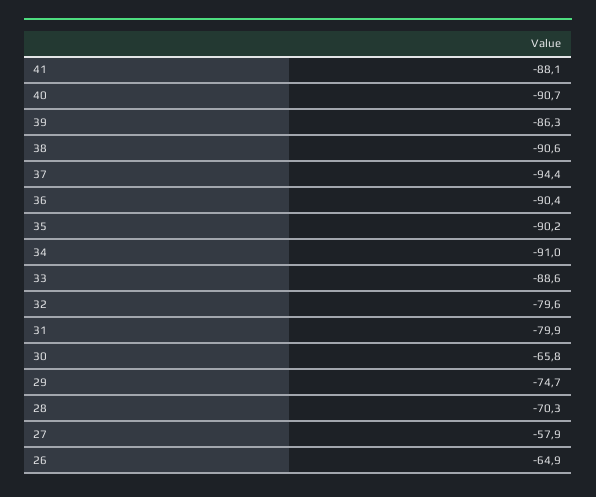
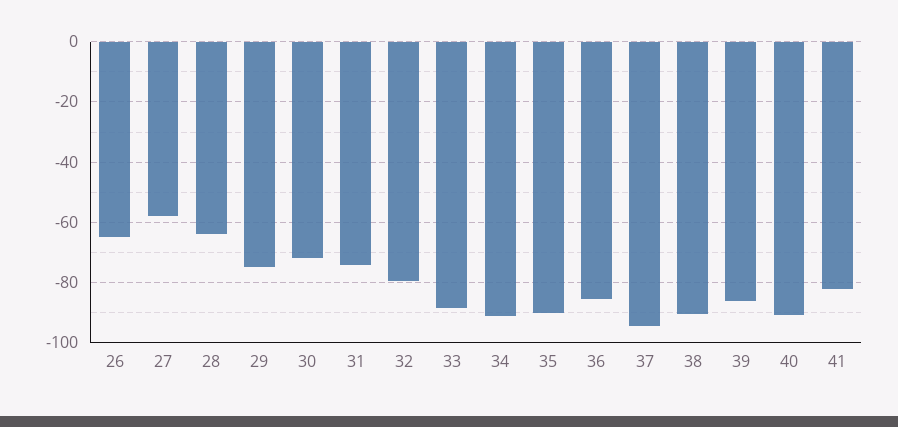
41: -88.1 -> -82
36: -90.4 -> -86
31: -79.9 -> -74
30: -65.8 -> -72
28: -70.3 -> -64

